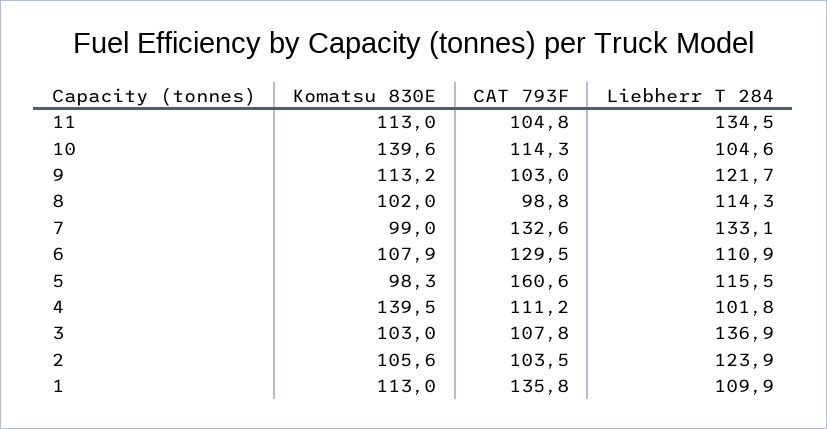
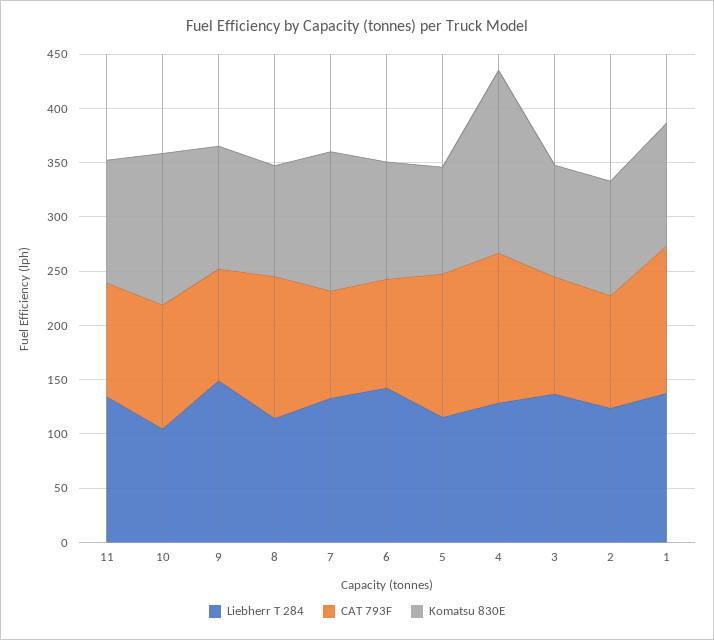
Liebherr T 284, 9: 121.7 -> 150
CAT 793F, 8: 98.8 -> 130
Komatsu 830E, 7: 99 -> 130
CAT 793F, 7: 132.6 -> 100
CAT 793F, 6: 129.5 -> 100
Liebherr T 284, 6: 110.9 -> 140
CAT 793F, 5: 160.6 -> 130
Komatsu 830E, 4: 139.5 -> 170
CAT 793F, 4: 111.2 -> 140
Liebherr T 284, 4: 101.8 -> 130
Liebherr T 284, 1: 109.9 -> 140

